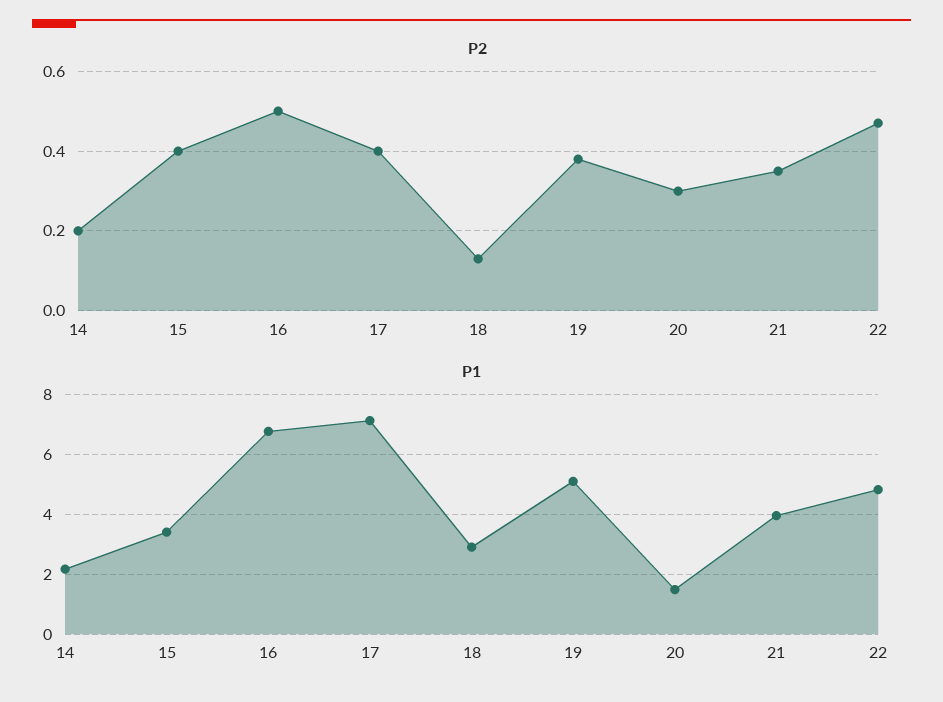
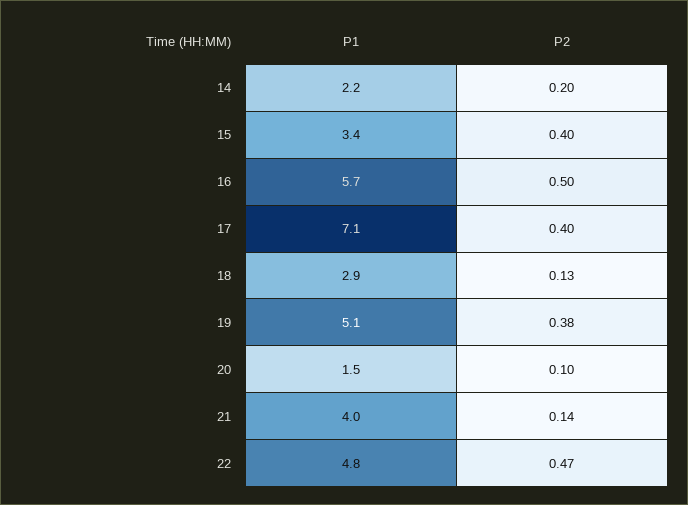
P2, 20: 0.3 -> 0.1
P2, 21: 0.35 -> 0.14
P1, 16: 6.75 -> 5.7

